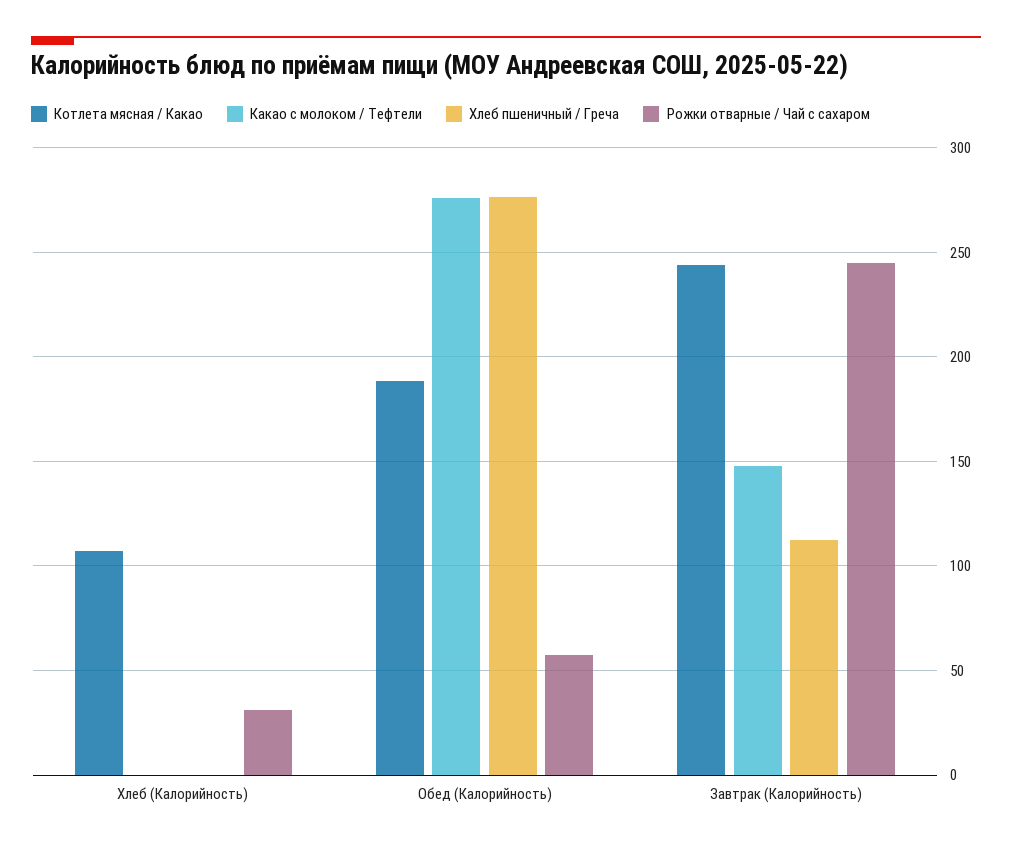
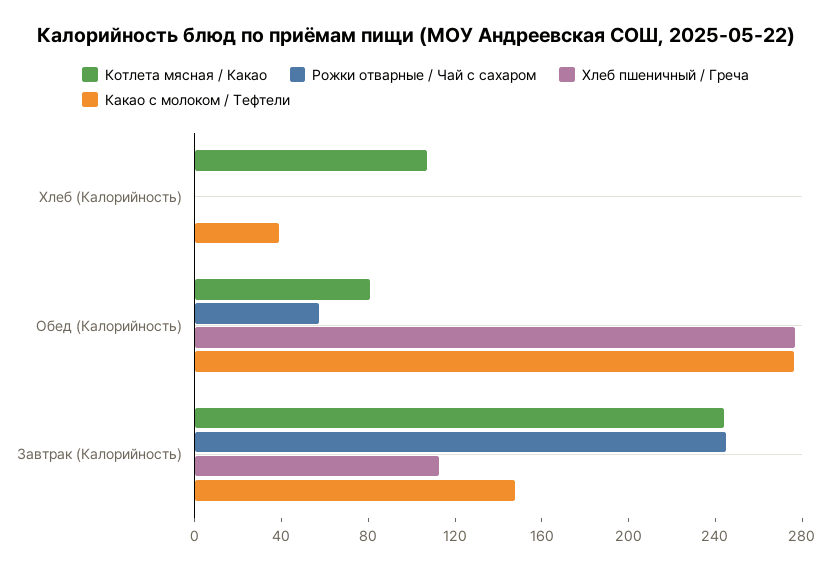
Какао с молоком / Тефтели, Хлеб (Калорийность): 0 -> 40
Рожки отварные / Чай с сахаром, Хлеб (Калорийность): 30 -> 0
Котлета мясная / Какао, Обед (Калорийность): 190 -> 80

